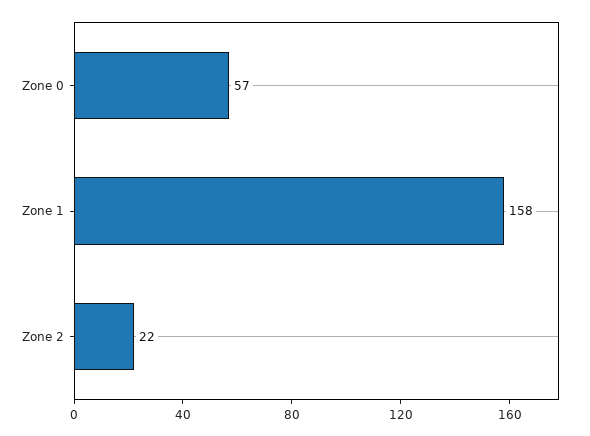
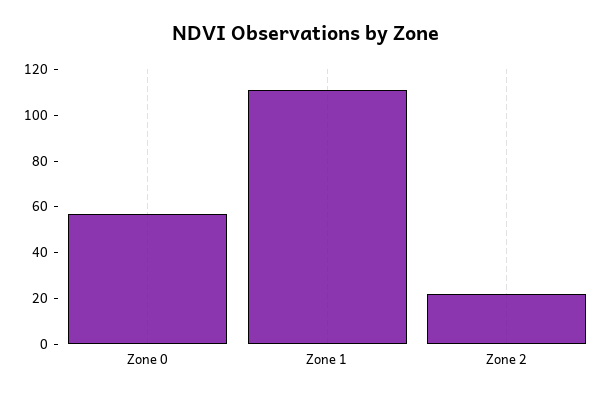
Zone 1: 158 -> 110

